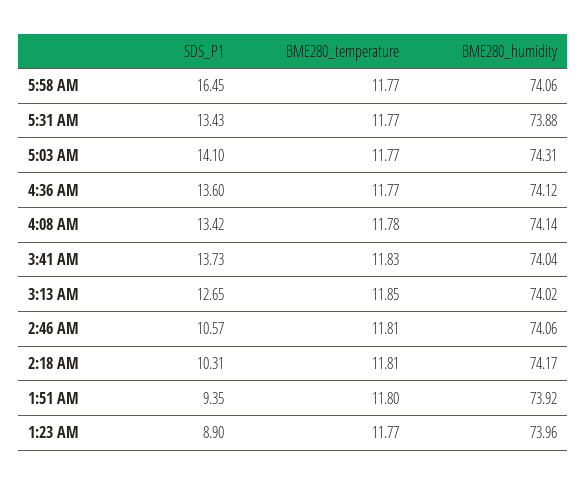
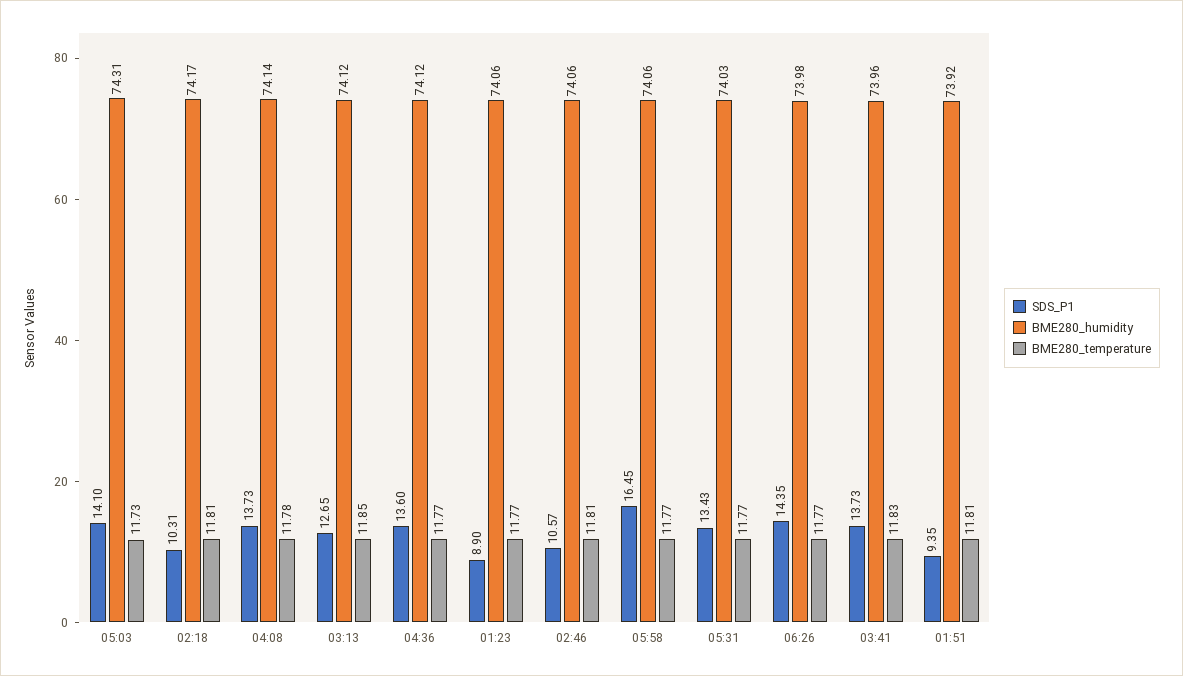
BME280_humidity, 5:31 AM: 73.88 -> 74.03
BME280_temperature, 5:03 AM: 11.77 -> 11.73
SDS_P1, 4:08 AM: 13.42 -> 13.73
BME280_humidity, 3:41 AM: 74.04 -> 73.96
BME280_humidity, 3:13 AM: 74.02 -> 74.12
BME280_temperature, 1:51 AM: 11.8 -> 11.81
BME280_humidity, 1:23 AM: 73.96 -> 74.06
SDS_P1, 06:26: none -> 14.35
BME280_humidity, 06:26: none -> 73.98
BME280_temperature, 06:26: none -> 11.77

